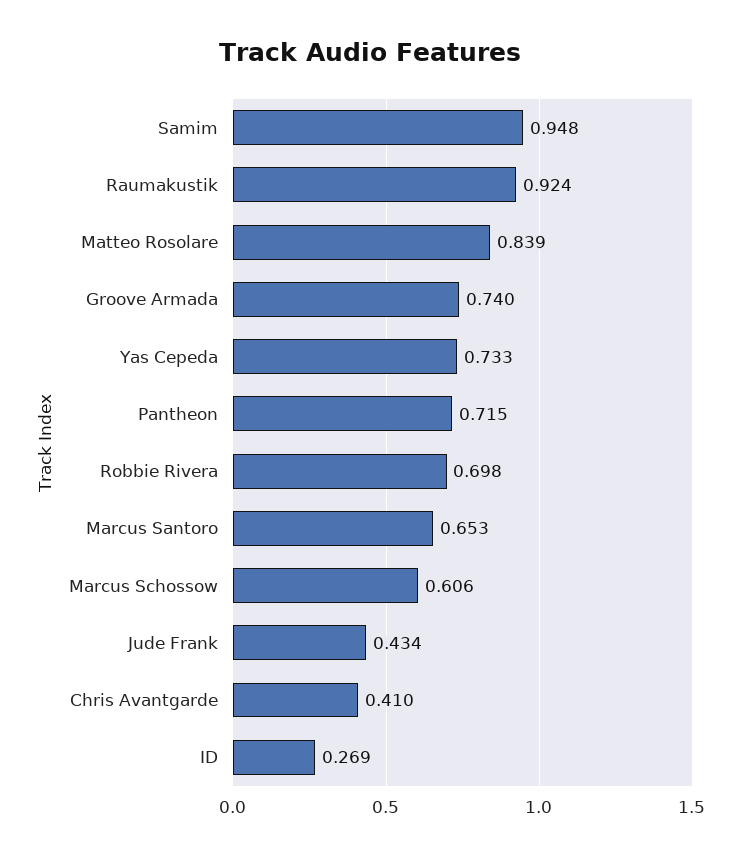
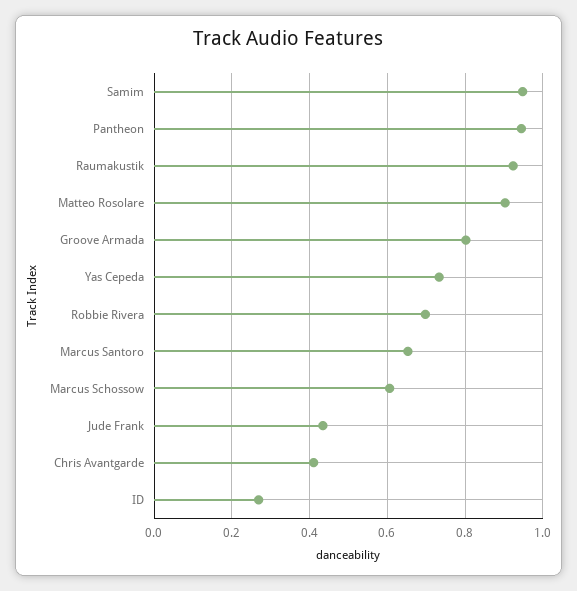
Matteo Rosolare: 0.839 -> 0.9
Groove Armada: 0.74 -> 0.8
Pantheon: 0.715 -> 0.94

